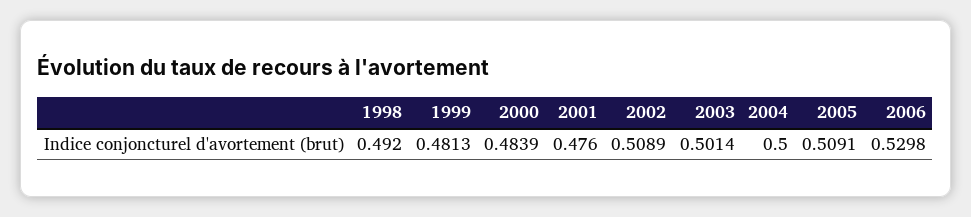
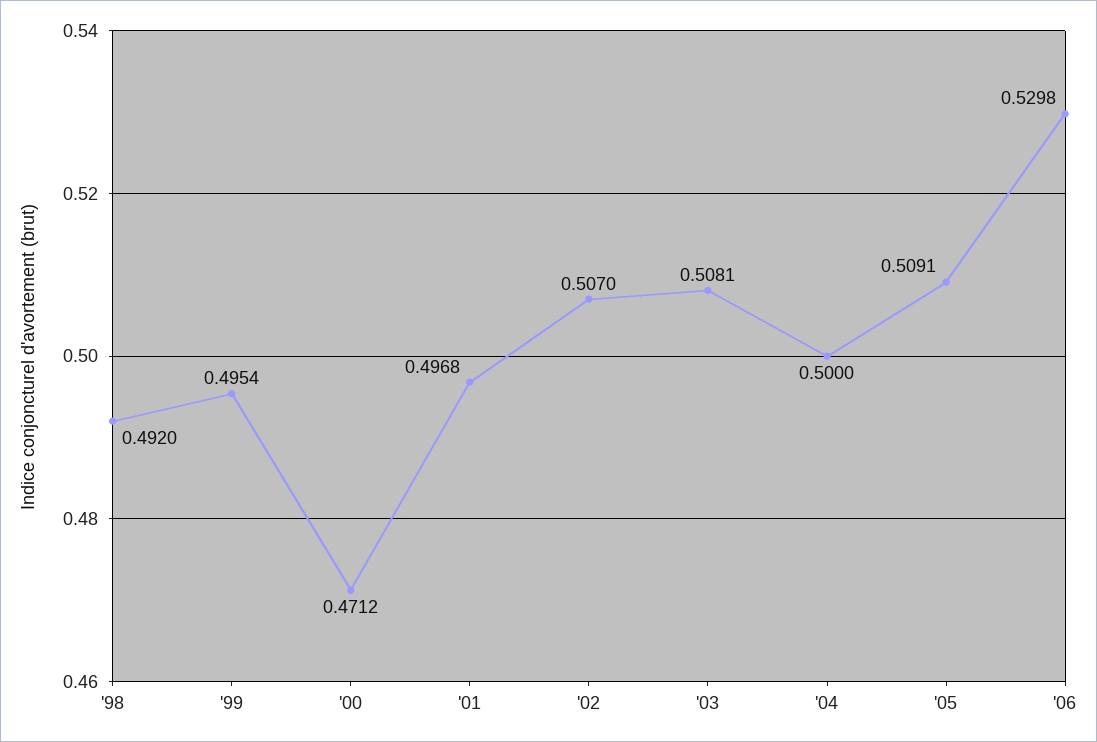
1999: 0.4813 -> 0.4954
2000: 0.4839 -> 0.4712
2001: 0.476 -> 0.4968
2002: 0.5089 -> 0.507
2003: 0.5014 -> 0.5081

